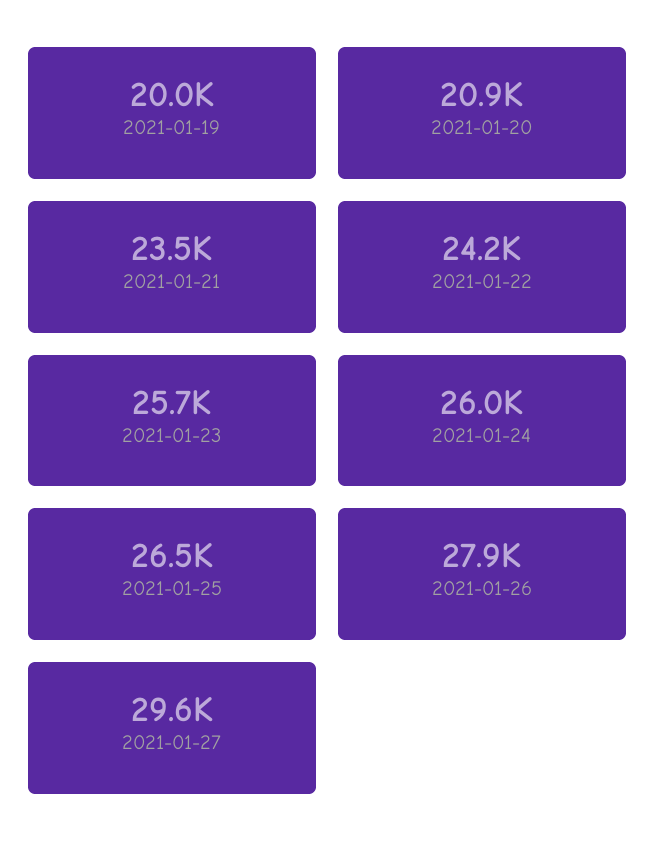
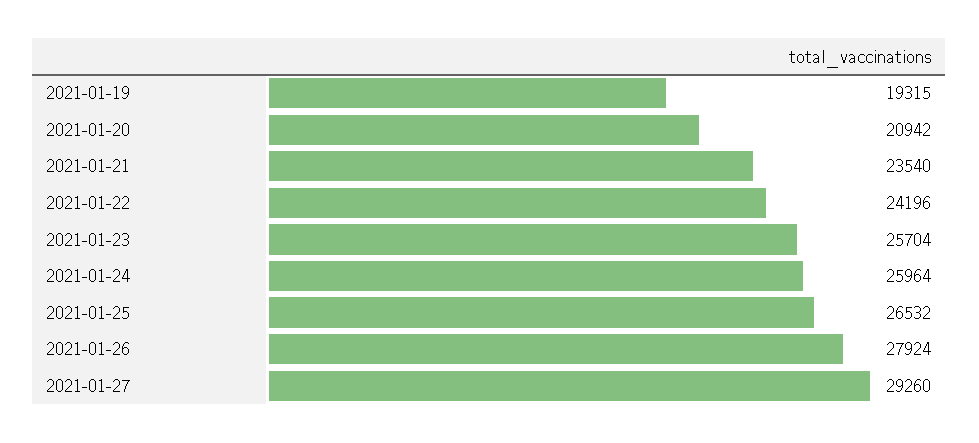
2021-01-19: 20000 -> 19315
2021-01-27: 29600 -> 29260

